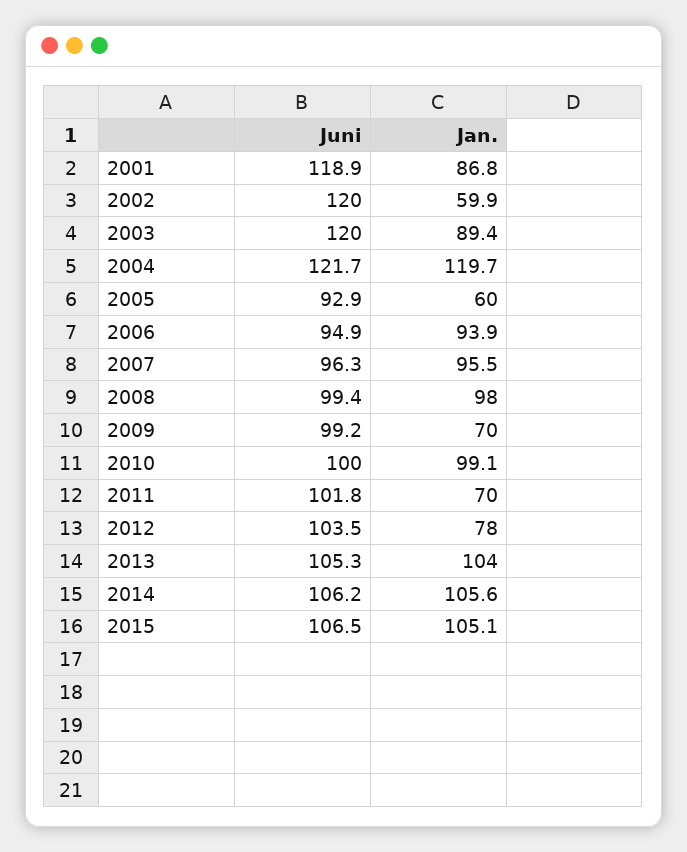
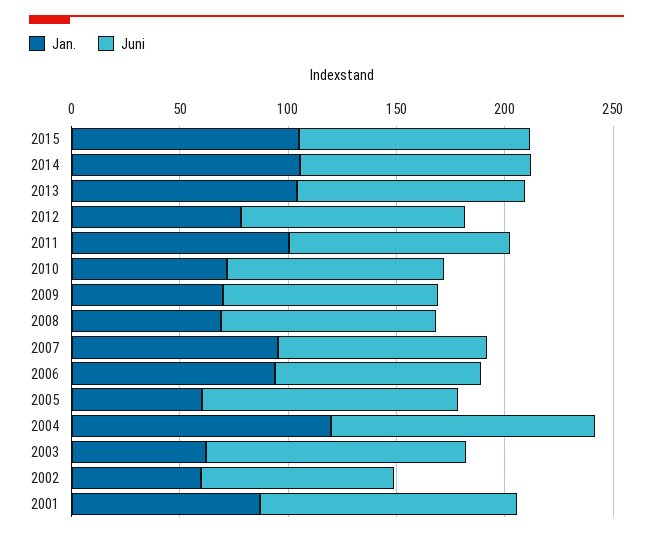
Juni, 2002: 120 -> 90
Jan., 2003: 89.4 -> 60
Juni, 2005: 92.9 -> 120
Jan., 2008: 98 -> 70
Jan., 2010: 99.1 -> 70
Jan., 2011: 70 -> 100

